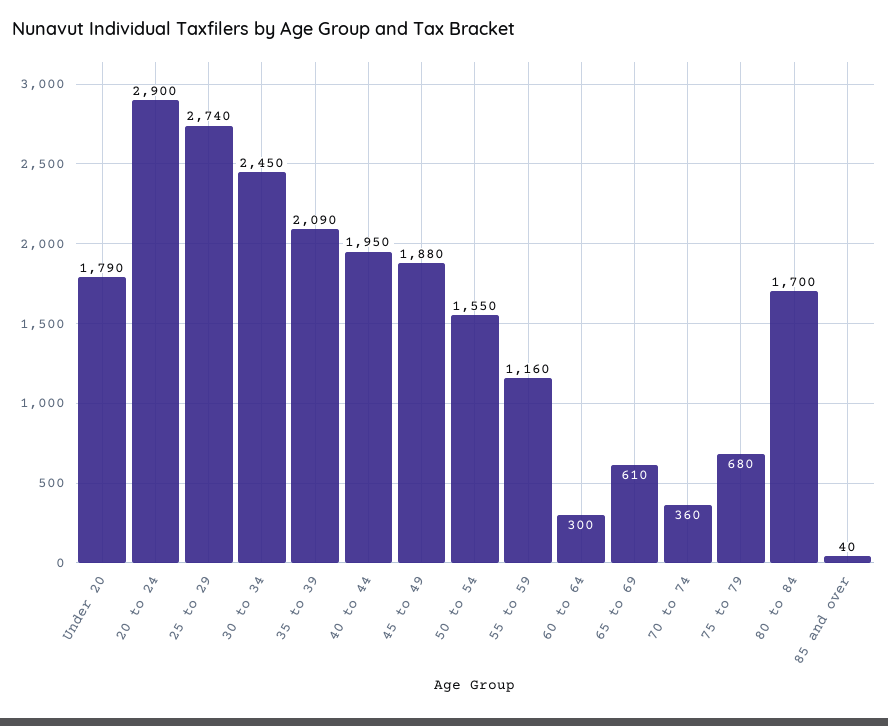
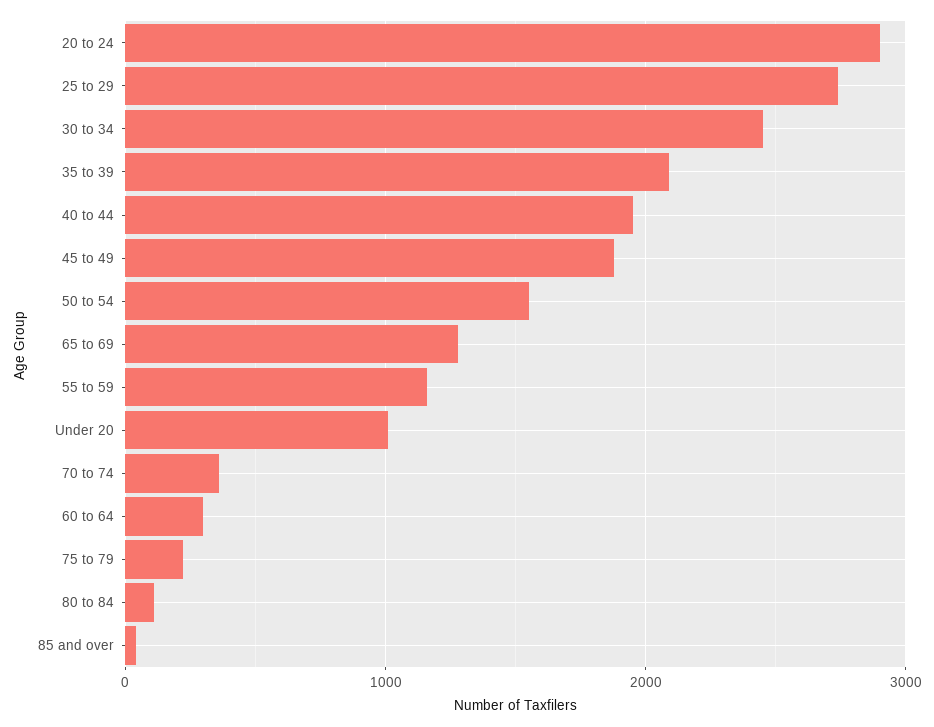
Under 20: 1790 -> 1000
65 to 69: 610 -> 1300
75 to 79: 680 -> 200
80 to 84: 1700 -> 100

